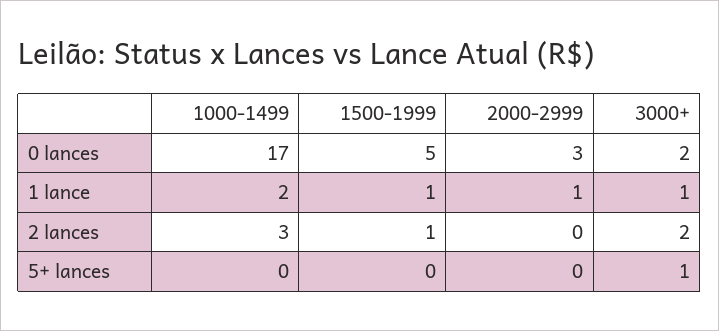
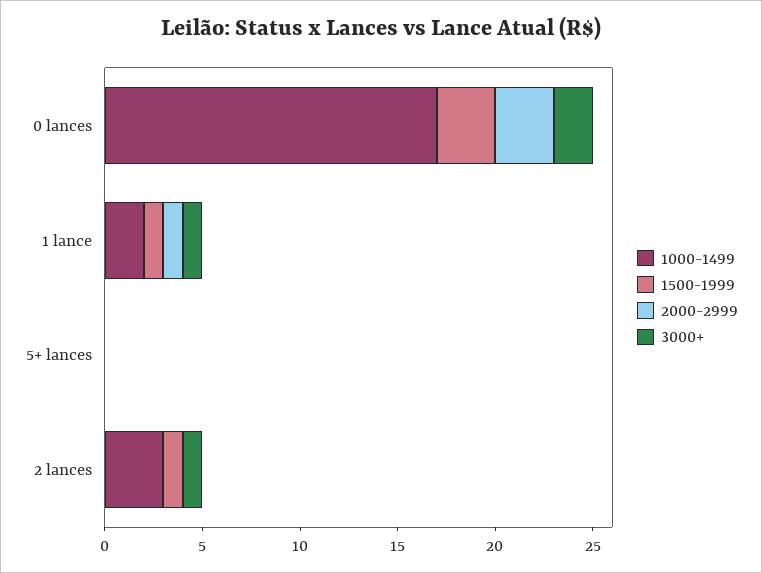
1500-1999, 0 lances: 5 -> 3
3000+, 2 lances: 2 -> 1
3000+, 5+ lances: 1 -> 0

